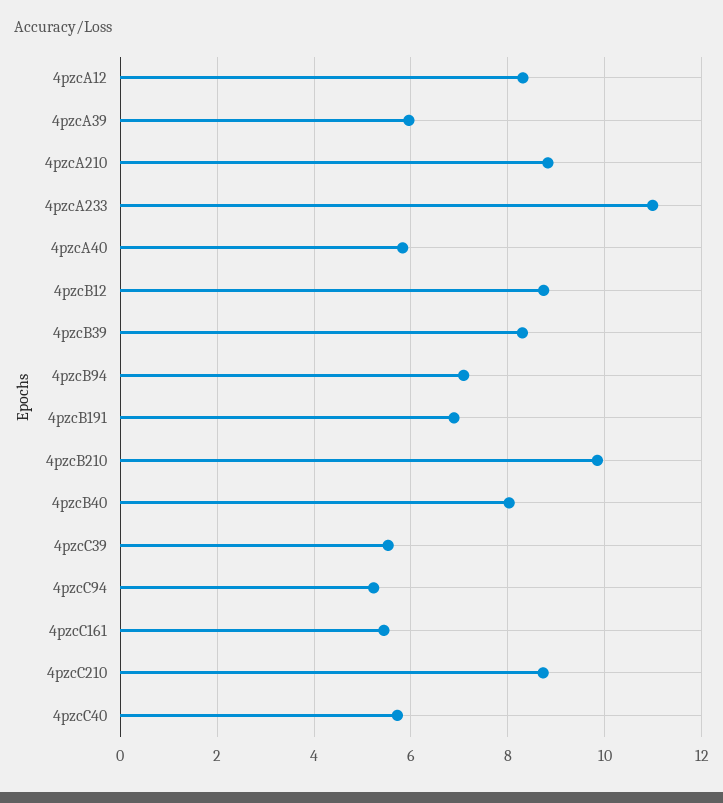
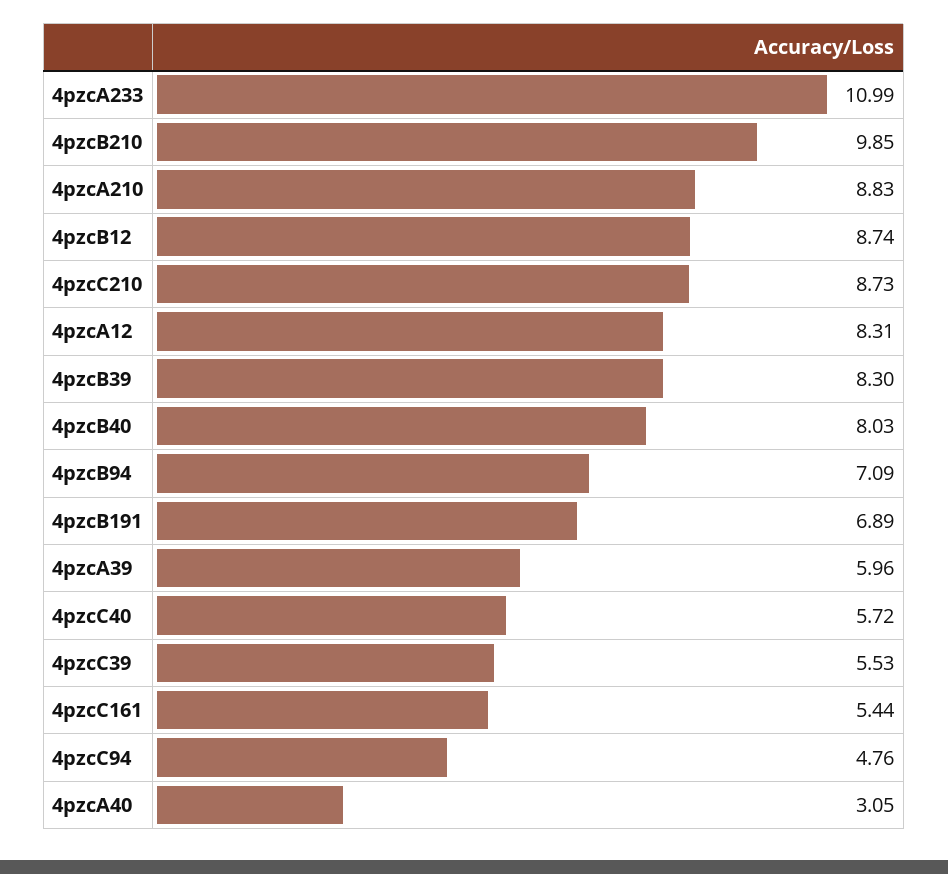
4pzcA40: 5.8 -> 3.05
4pzcC94: 5.2 -> 4.76

